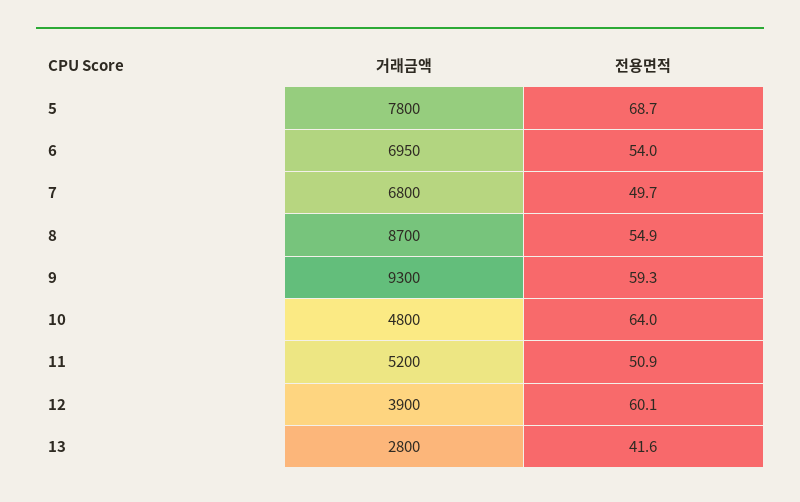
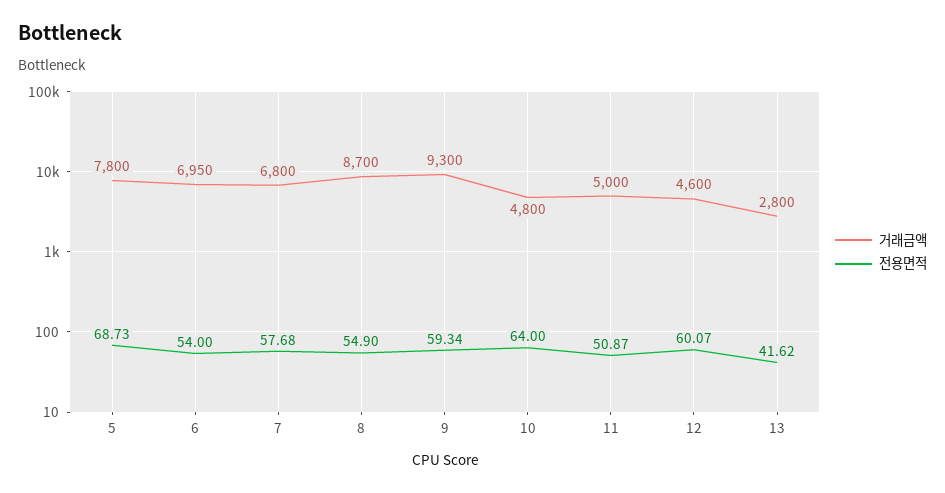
전용면적, 7: 49.7 -> 57.68
거래금액, 11: 5200 -> 5000
거래금액, 12: 3900 -> 4600

